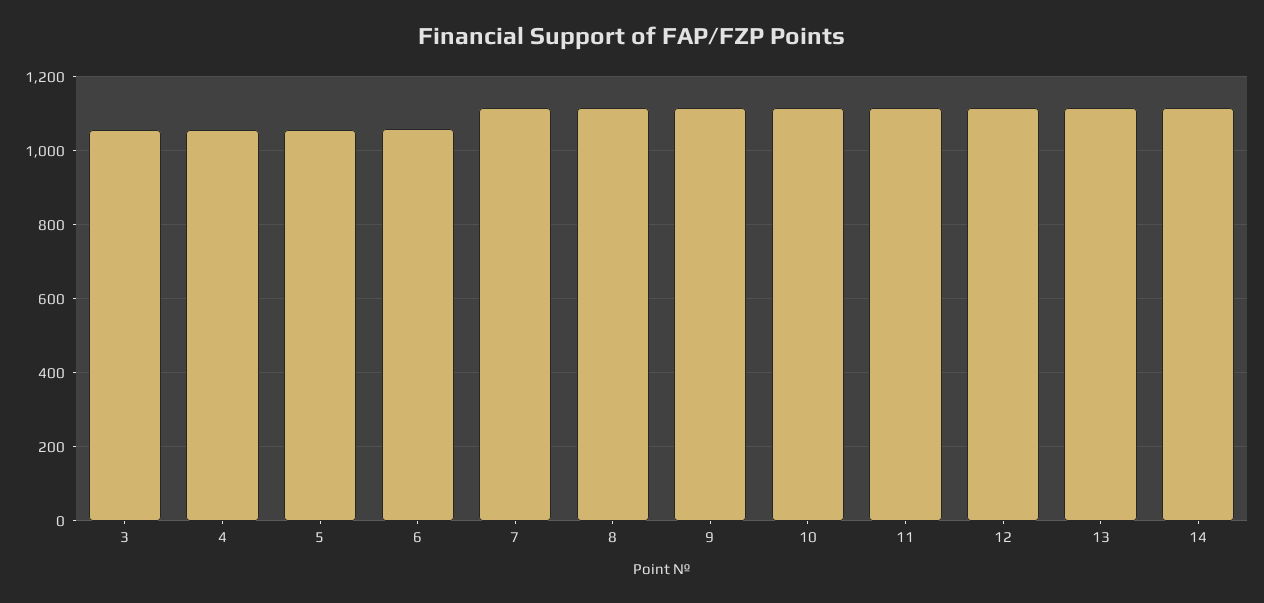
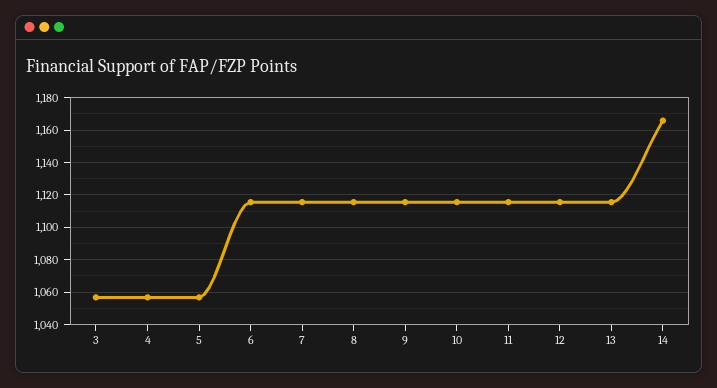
6: 1060 -> 1115
14: 1120 -> 1165

